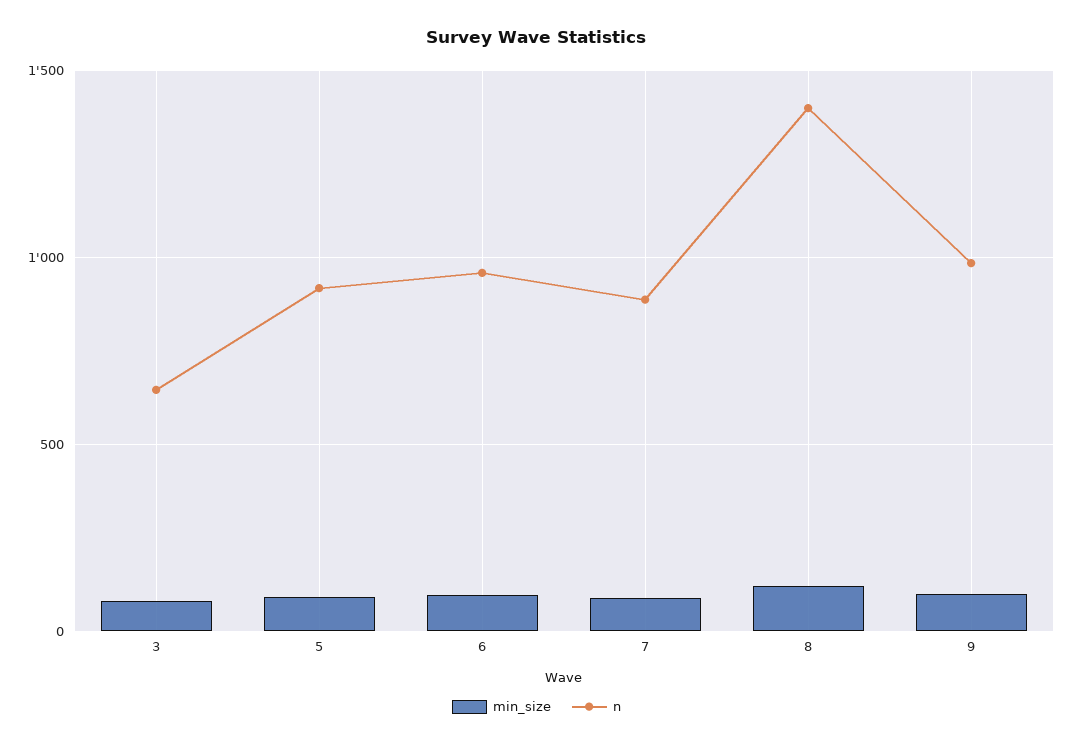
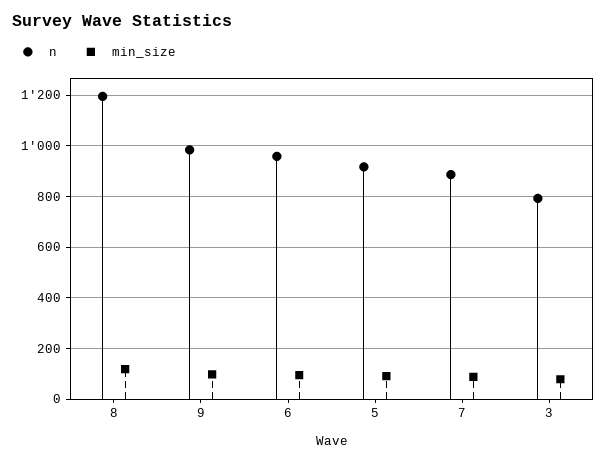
n, 3: 650 -> 800
n, 8: 1400 -> 1200

